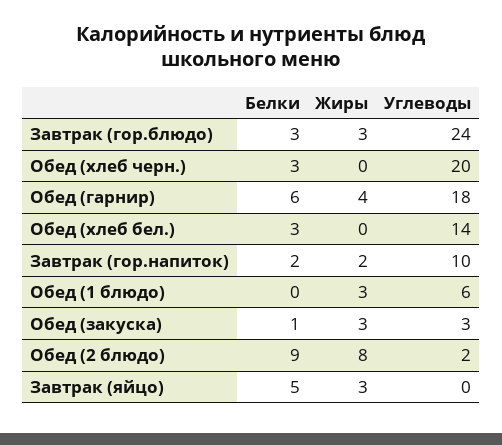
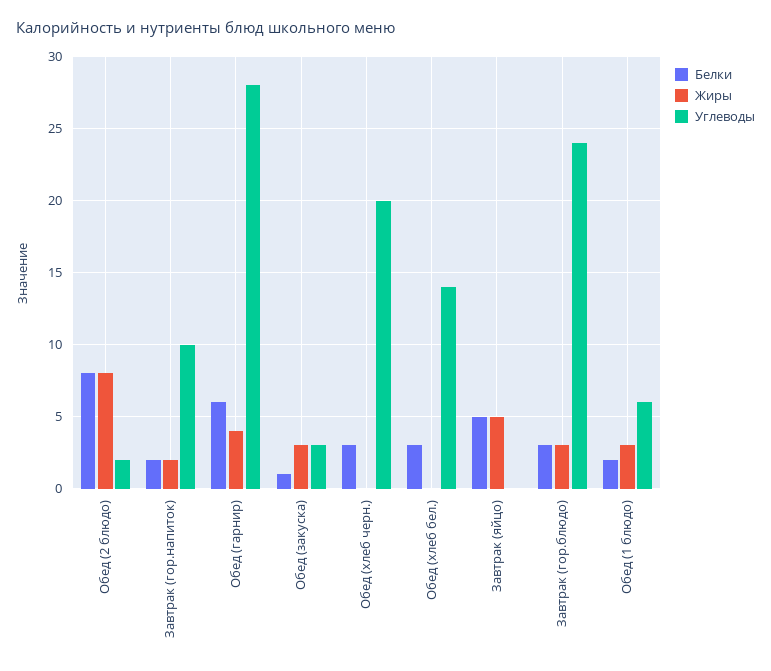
Углеводы, Обед (гарнир): 18 -> 28
Белки, Обед (1 блюдо): 0 -> 2
Белки, Обед (2 блюдо): 9 -> 8
Жиры, Завтрак (яйцо): 3 -> 5

